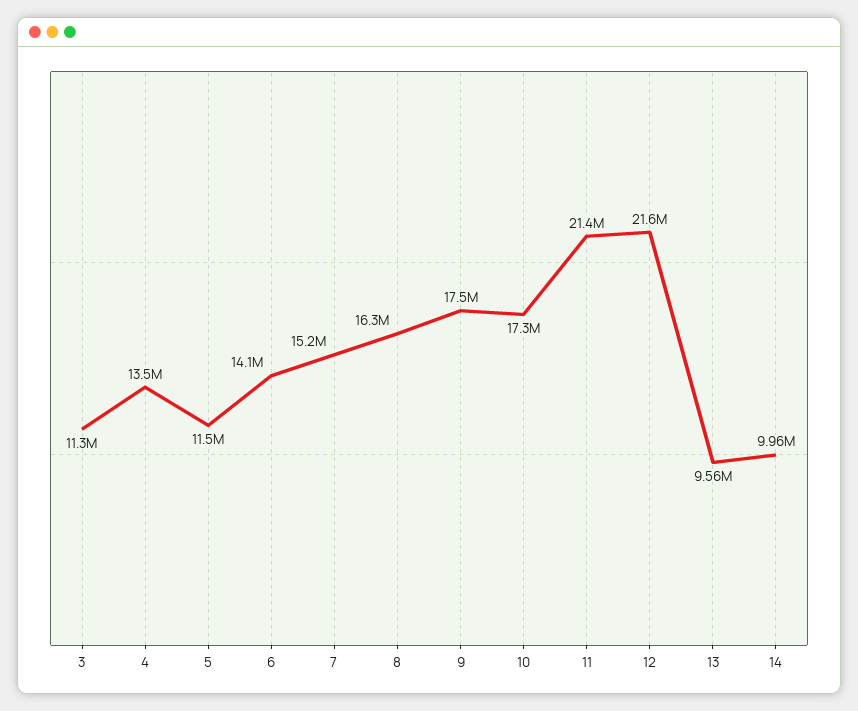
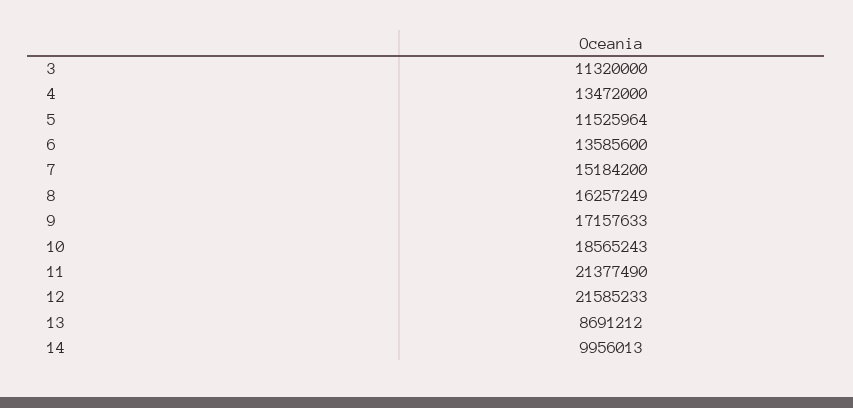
6: 14100000 -> 13585600
9: 17500000 -> 17157633
10: 17300000 -> 18565243
13: 9560000 -> 8691212

